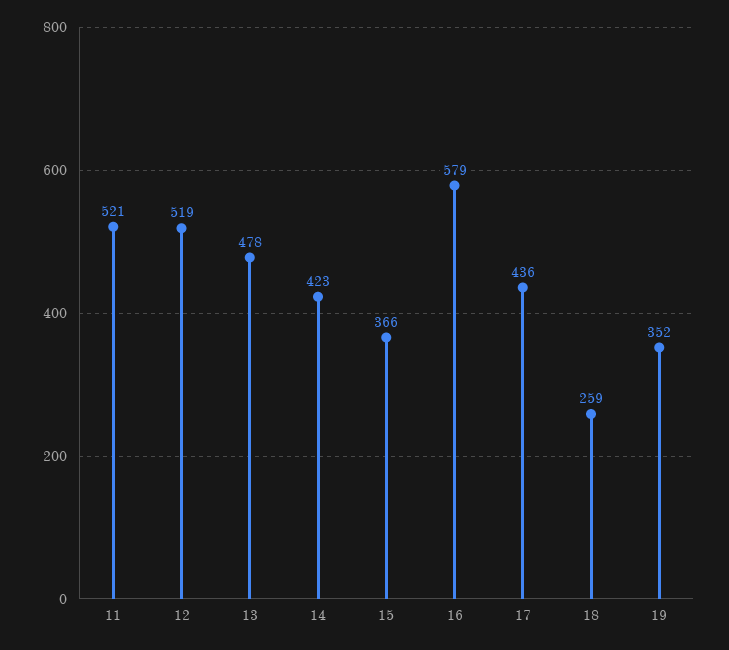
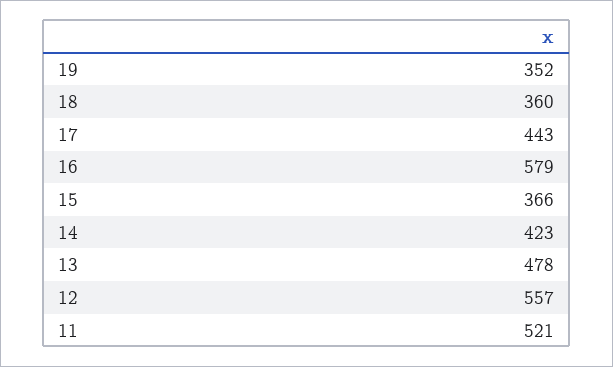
12: 519 -> 557
17: 436 -> 443
18: 259 -> 360

